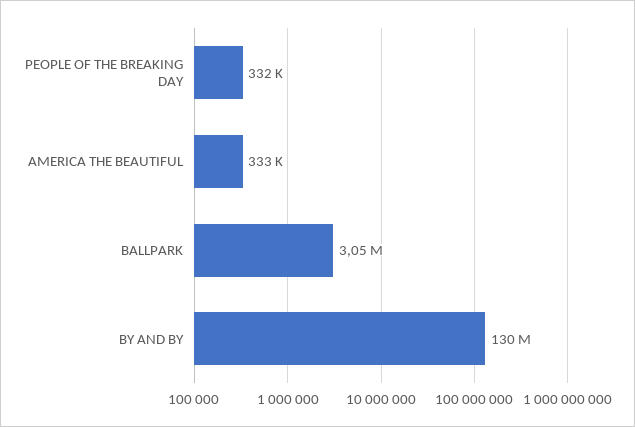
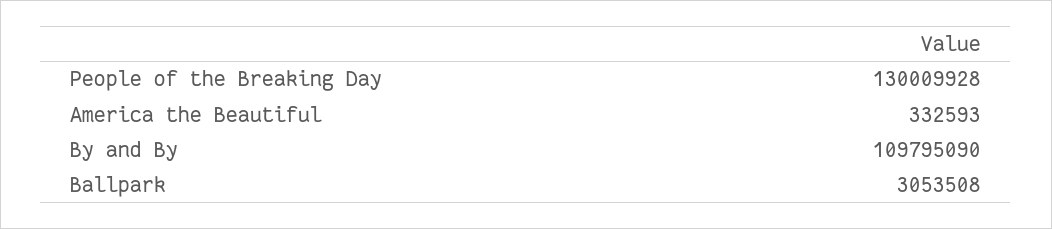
PEOPLE OF THE BREAKING DAY: 332000 -> 130009928
BY AND BY: 130000000 -> 109795090

